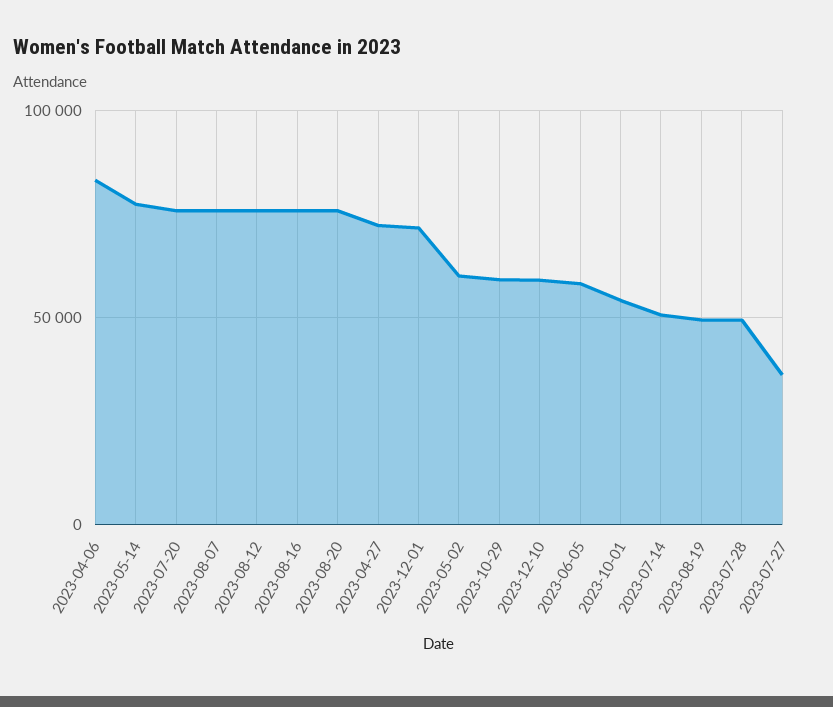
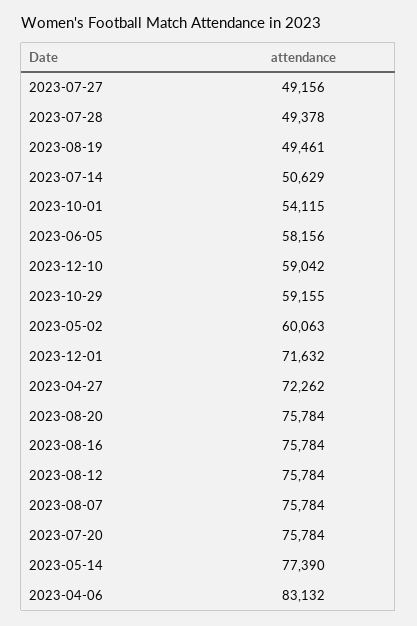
2023-07-27: 35000 -> 49156

